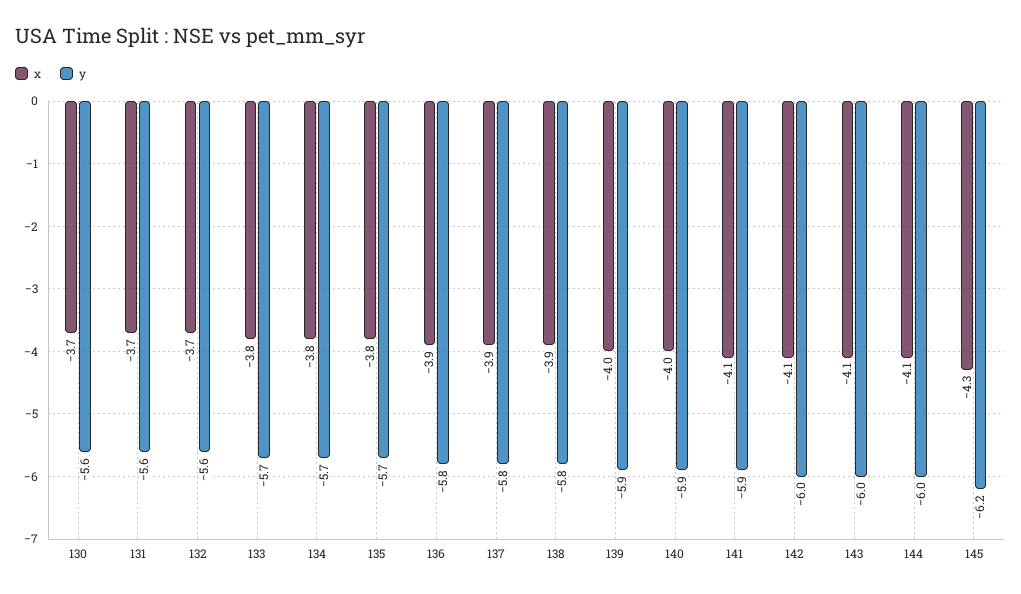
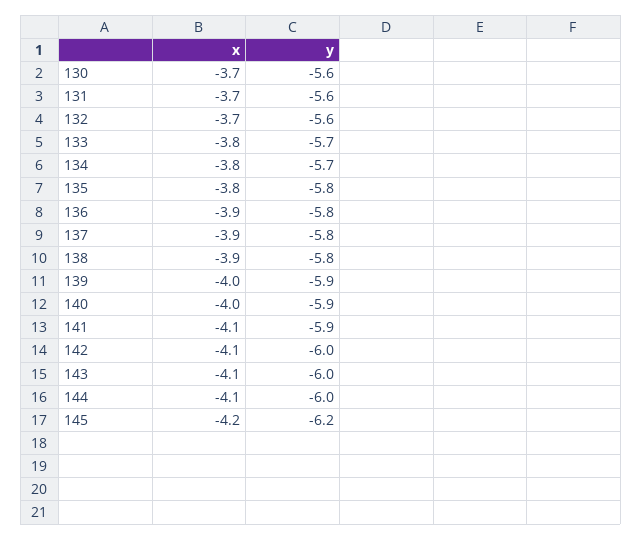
y, 135: -5.7 -> -5.8
x, 145: -4.3 -> -4.2

